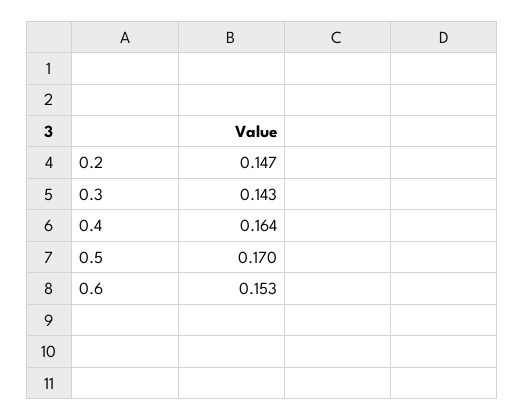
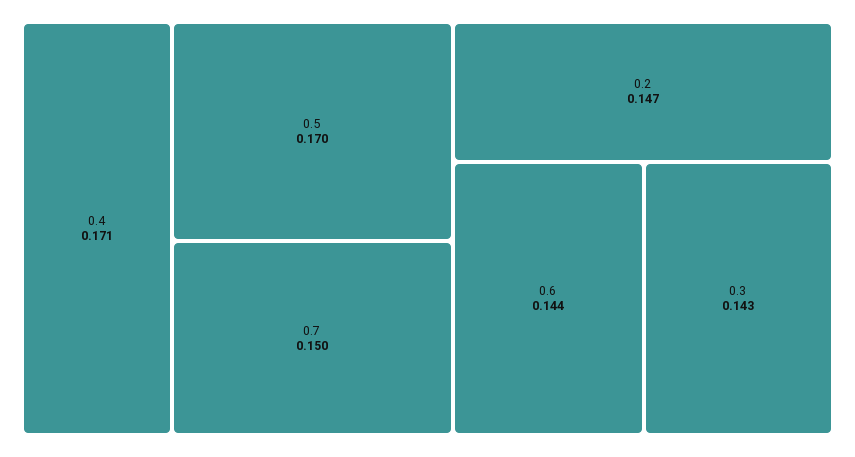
0.4: 0.164 -> 0.171
0.6: 0.153 -> 0.144
0.7: none -> 0.15

